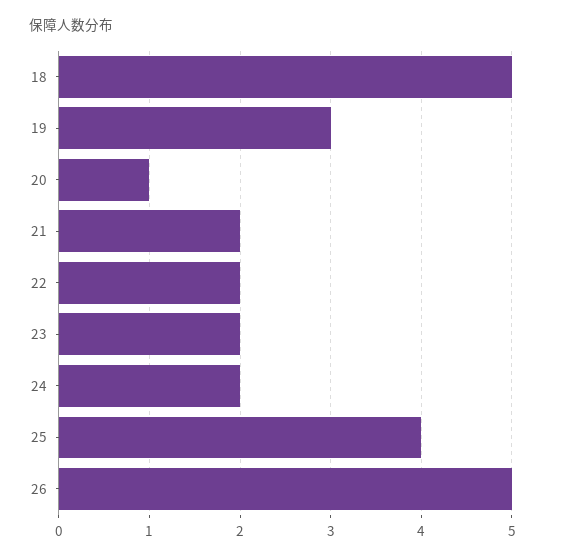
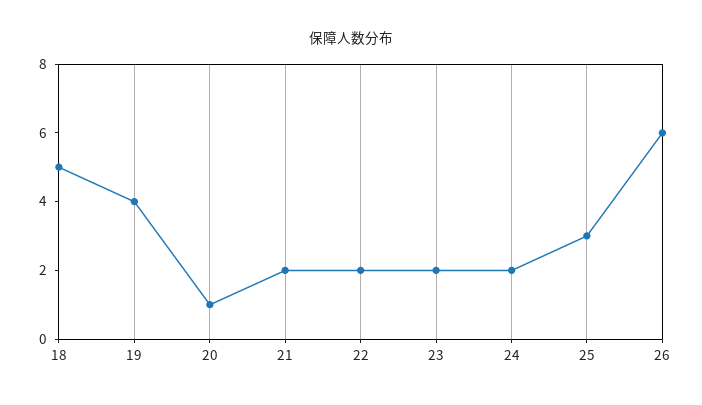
19: 3 -> 4
25: 4 -> 3
26: 5 -> 6

